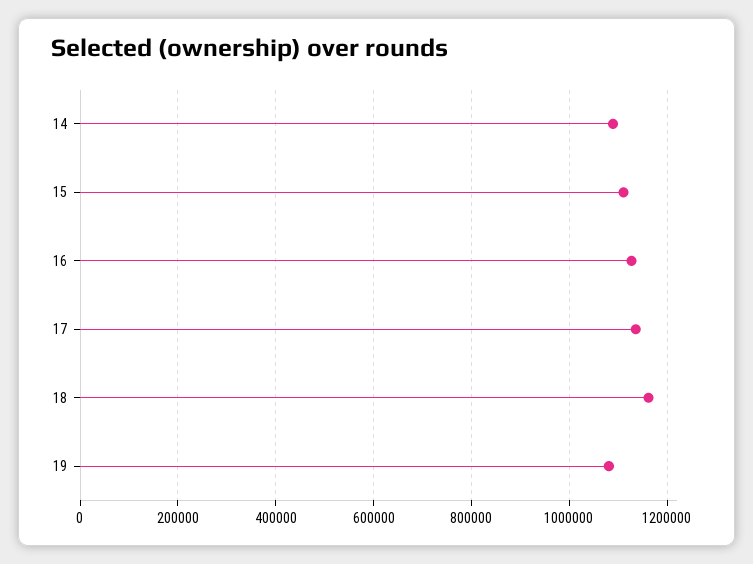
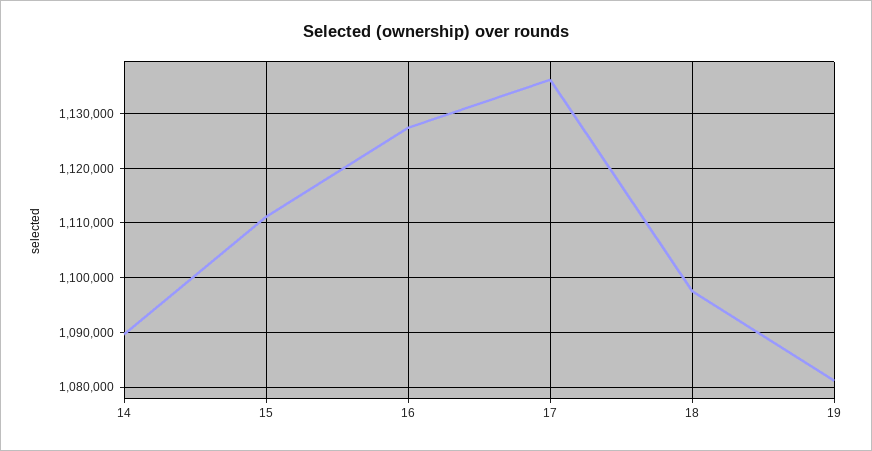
18: 1160000 -> 1098000

